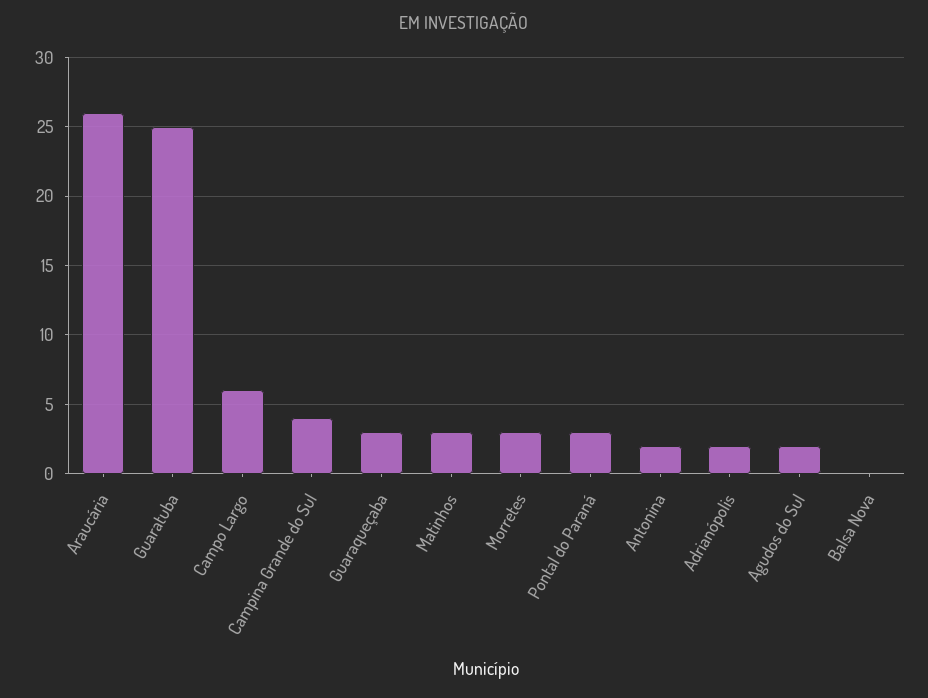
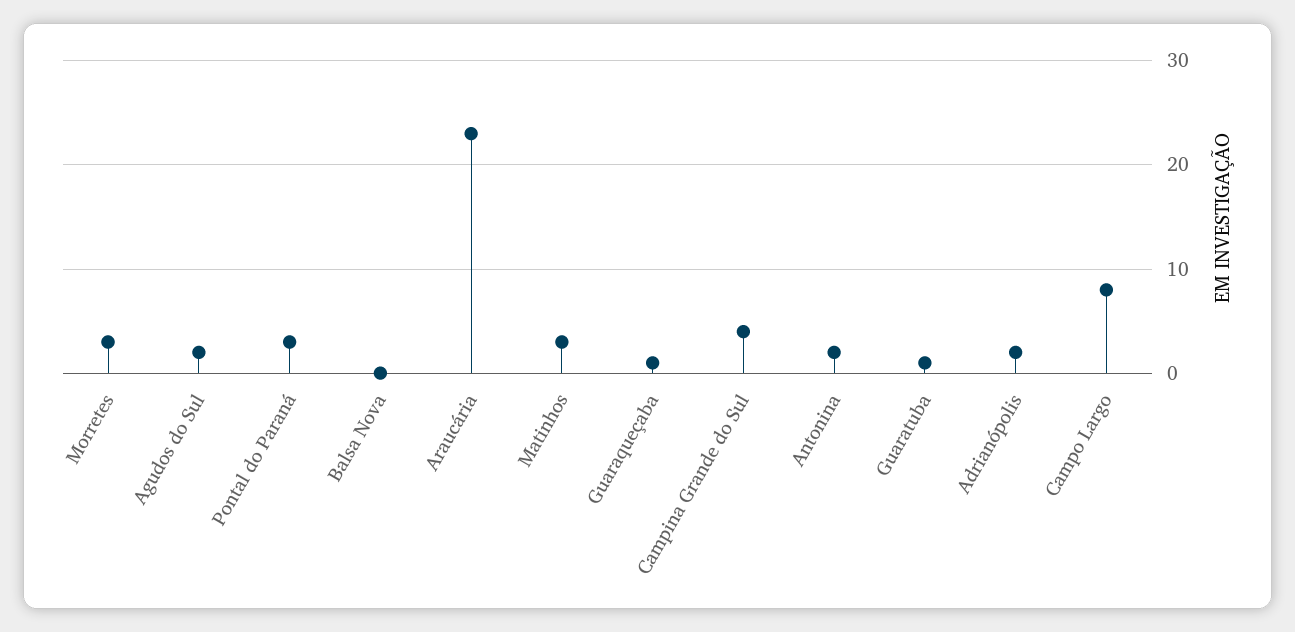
Araucária: 26 -> 23
Guaratuba: 25 -> 1
Campo Largo: 6 -> 8
Guaraqueçaba: 3 -> 1

